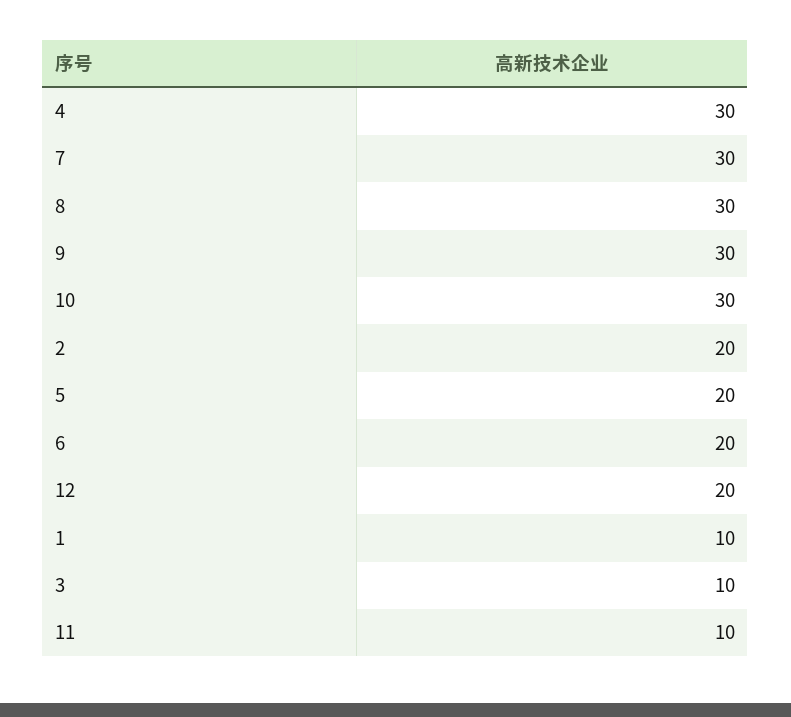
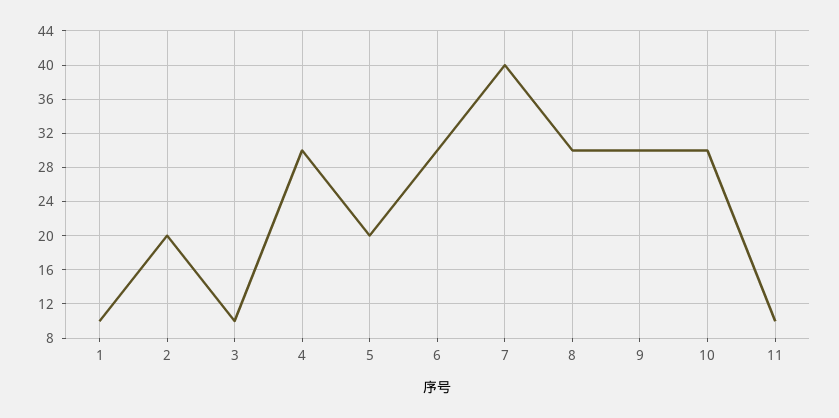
7: 30 -> 40
6: 20 -> 30
12: 20 -> none

